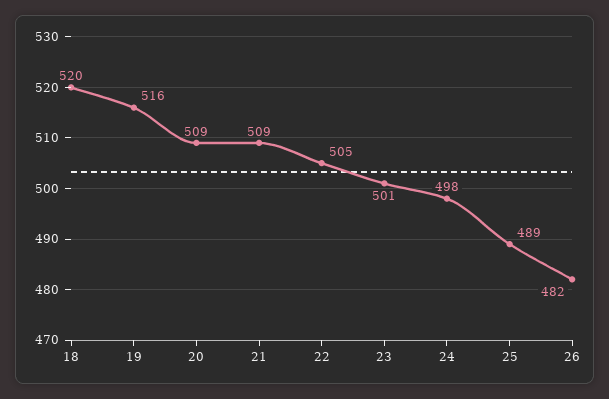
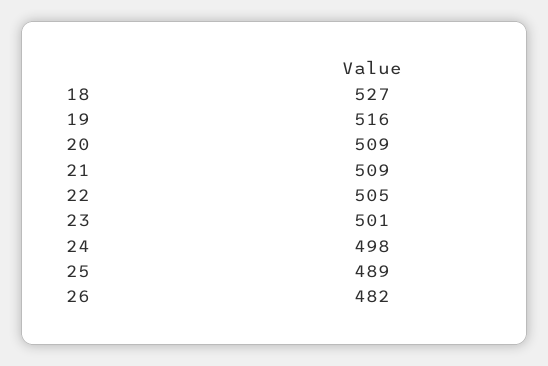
18: 520 -> 527

